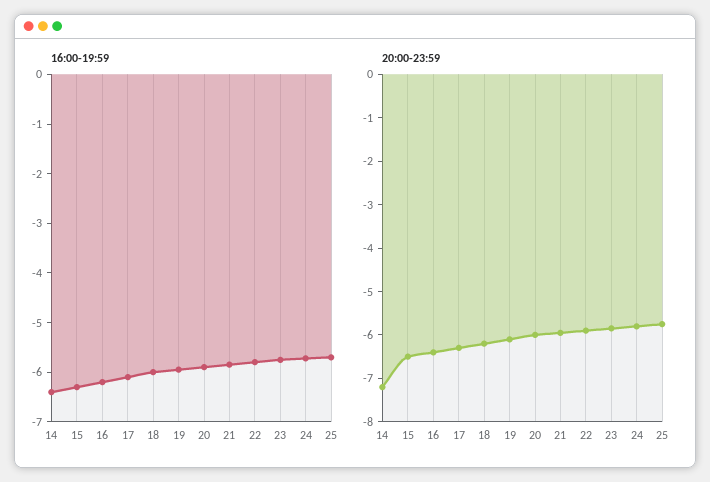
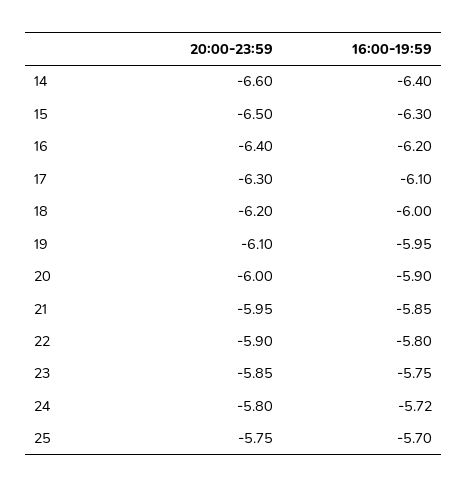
20:00-23:59, 14: -7.2 -> -6.6

